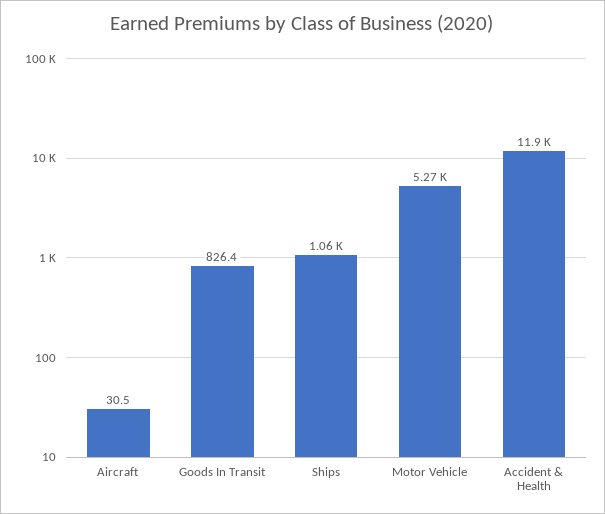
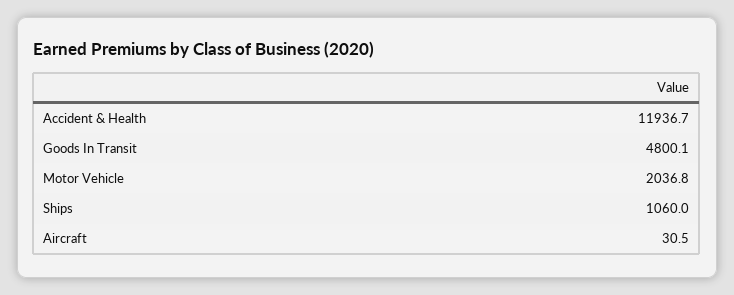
Goods In Transit: 826.4 -> 4800.1
Motor Vehicle: 5270 -> 2036.8

